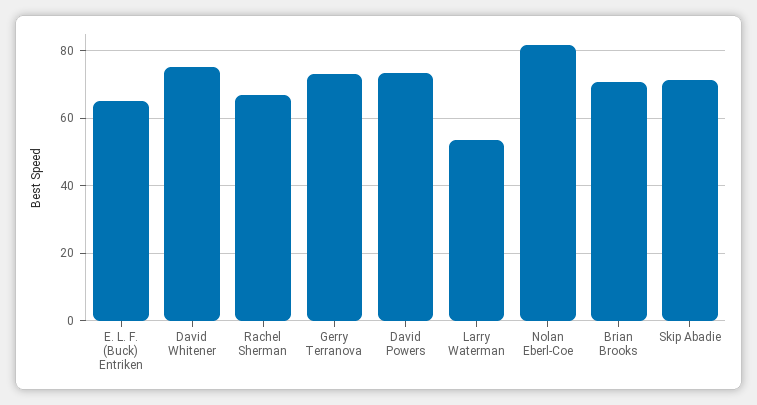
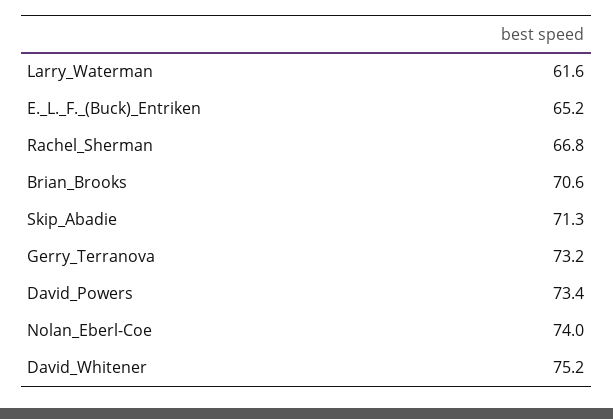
Larry Waterman: 54 -> 61.6
Nolan Eberl-Coe: 82 -> 74

